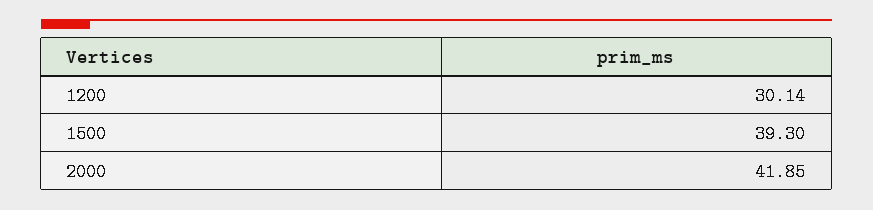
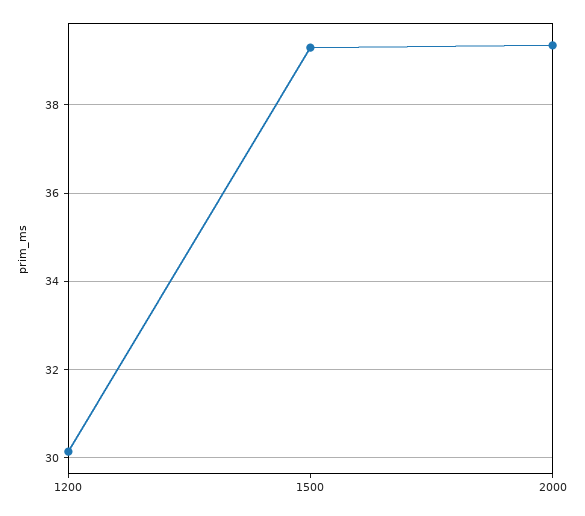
2000: 41.85 -> 39.4

